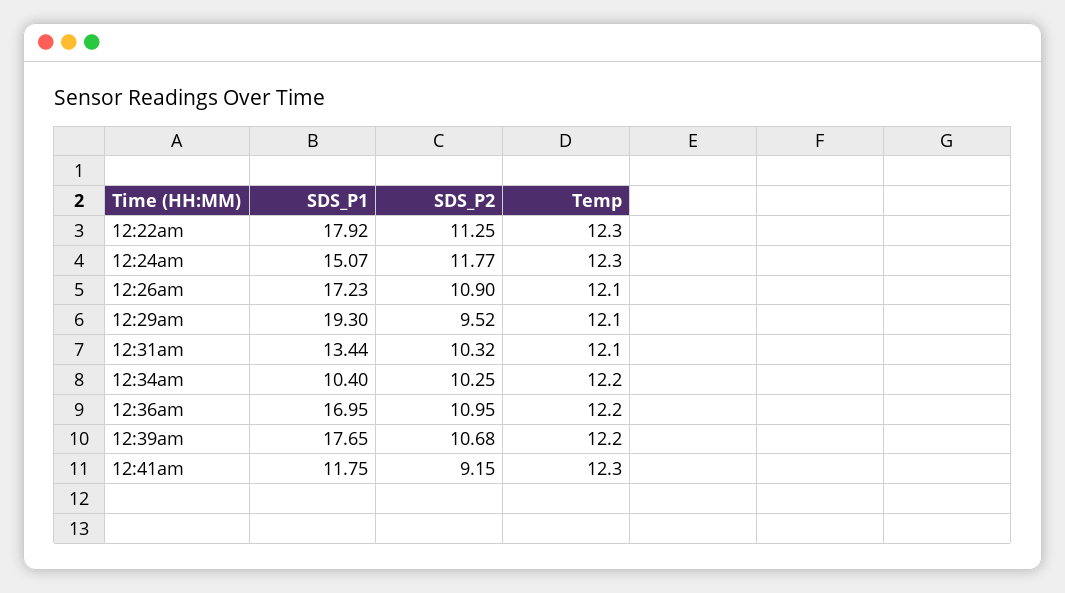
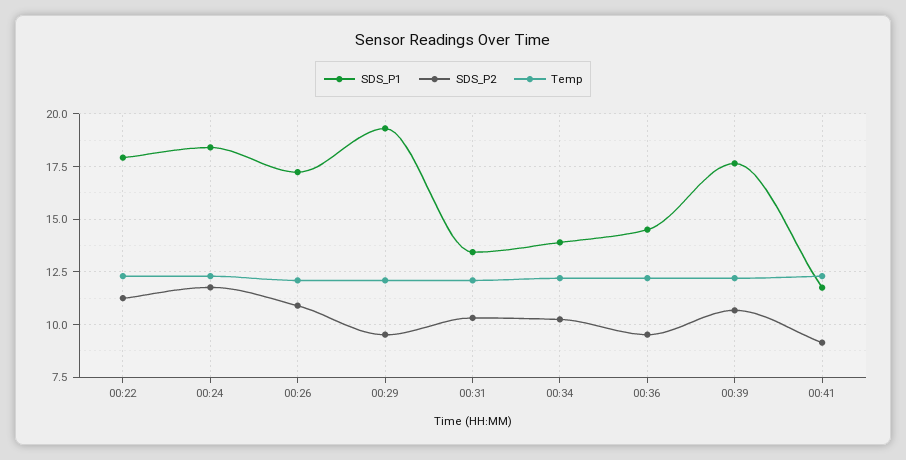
SDS_P1, 12:24am: 15.07 -> 18.5
SDS_P1, 12:34am: 10.4 -> 14
SDS_P1, 12:36am: 16.95 -> 14.5
SDS_P2, 12:36am: 10.95 -> 9.5

